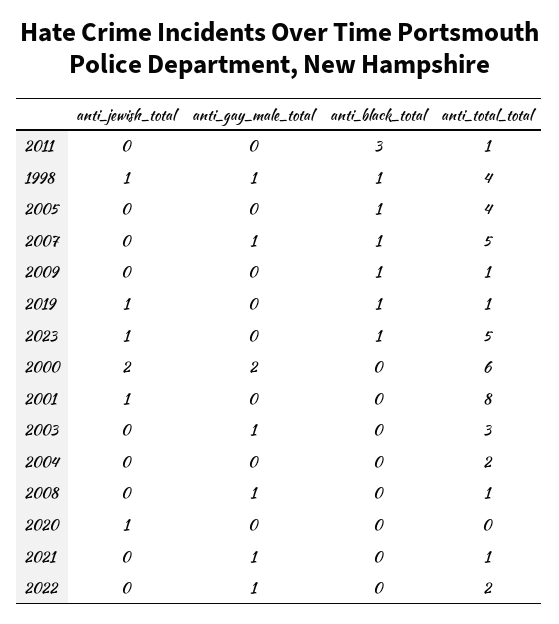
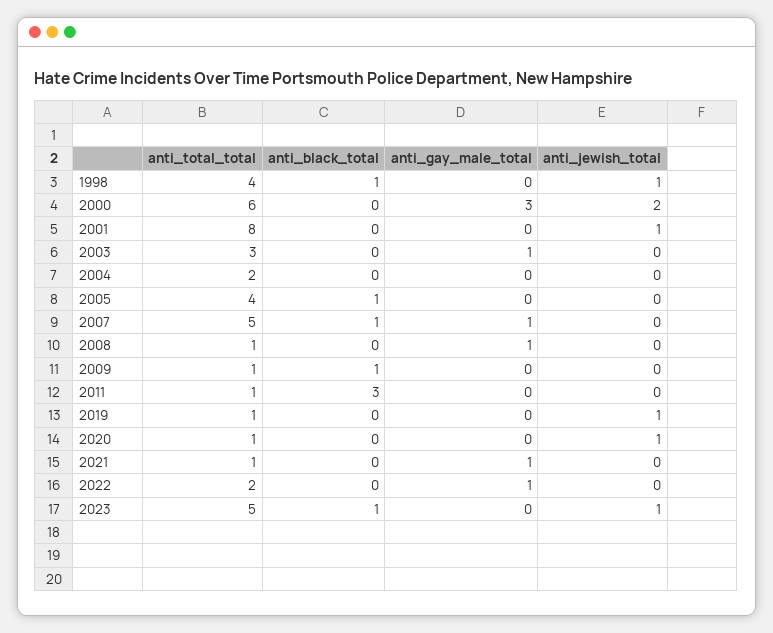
anti_gay_male_total, 1998: 1 -> 0
anti_black_total, 2019: 1 -> 0
anti_gay_male_total, 2000: 2 -> 3
anti_total_total, 2020: 0 -> 1

